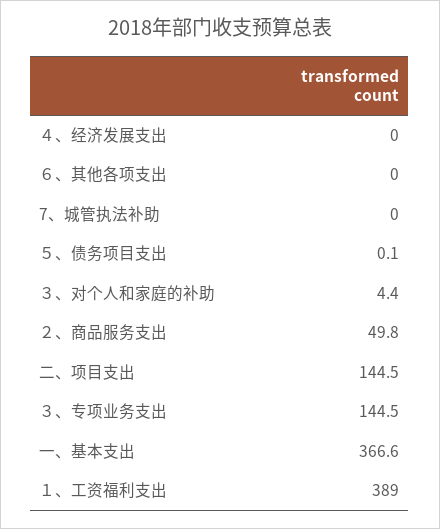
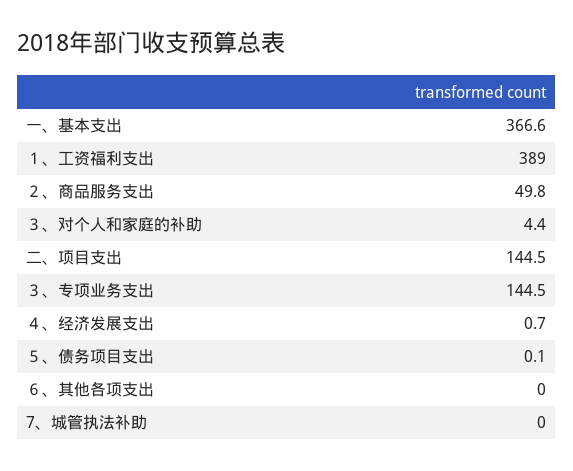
４、经济发展支出: 0 -> 0.7

